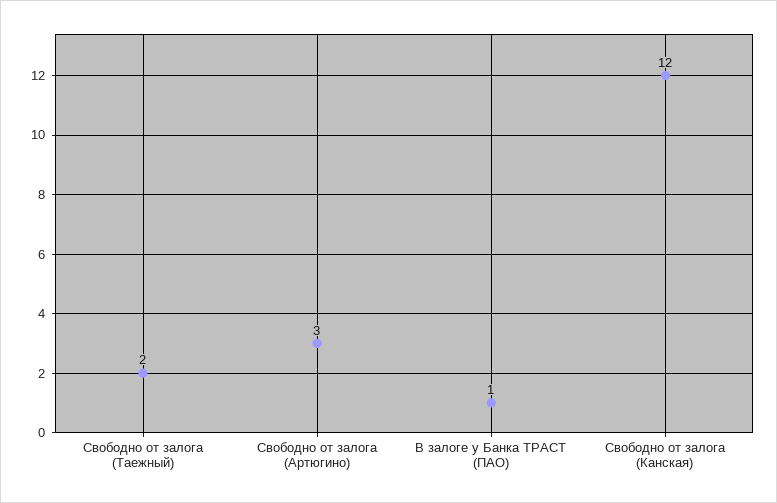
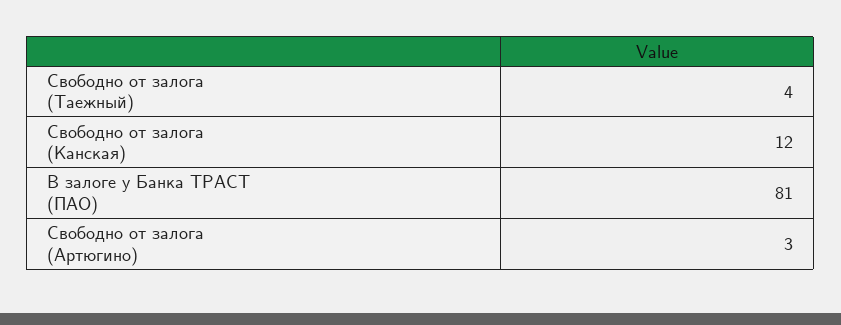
Свободно от залога (Таежный): 2 -> 4
В залоге у Банка ТРАСТ (ПАО): 1 -> 81

